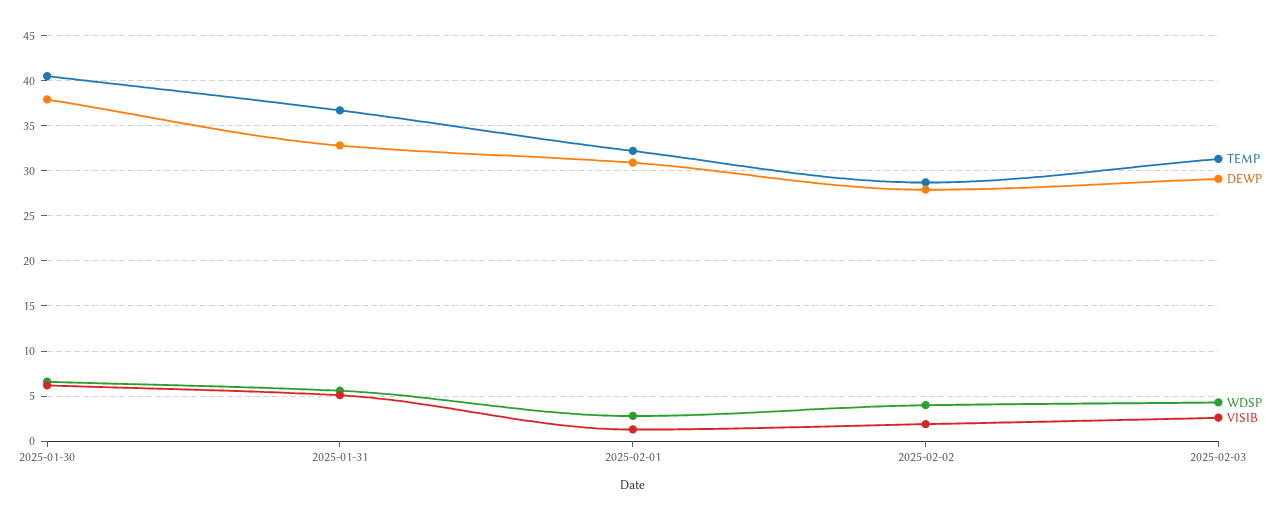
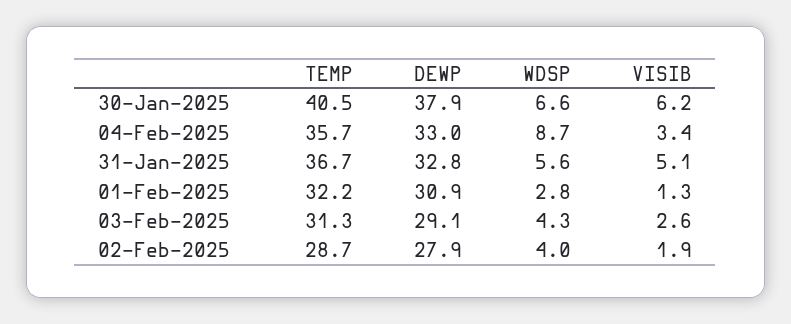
TEMP, 04-Feb-2025: none -> 35.7
DEWP, 04-Feb-2025: none -> 33
WDSP, 04-Feb-2025: none -> 8.7
VISIB, 04-Feb-2025: none -> 3.4

